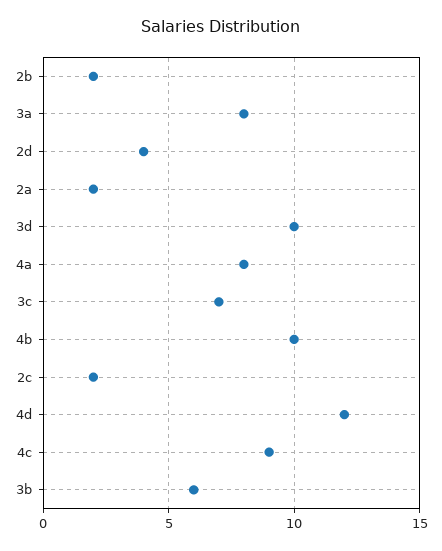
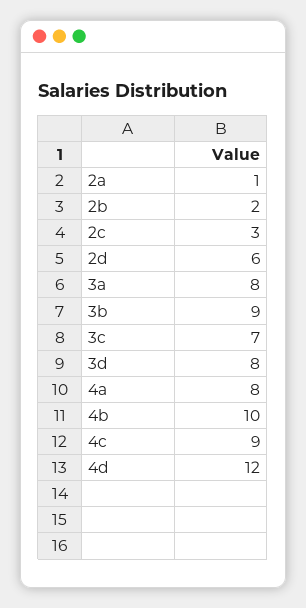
2d: 4 -> 6
2a: 2 -> 1
3d: 10 -> 8
2c: 2 -> 3
3b: 6 -> 9

